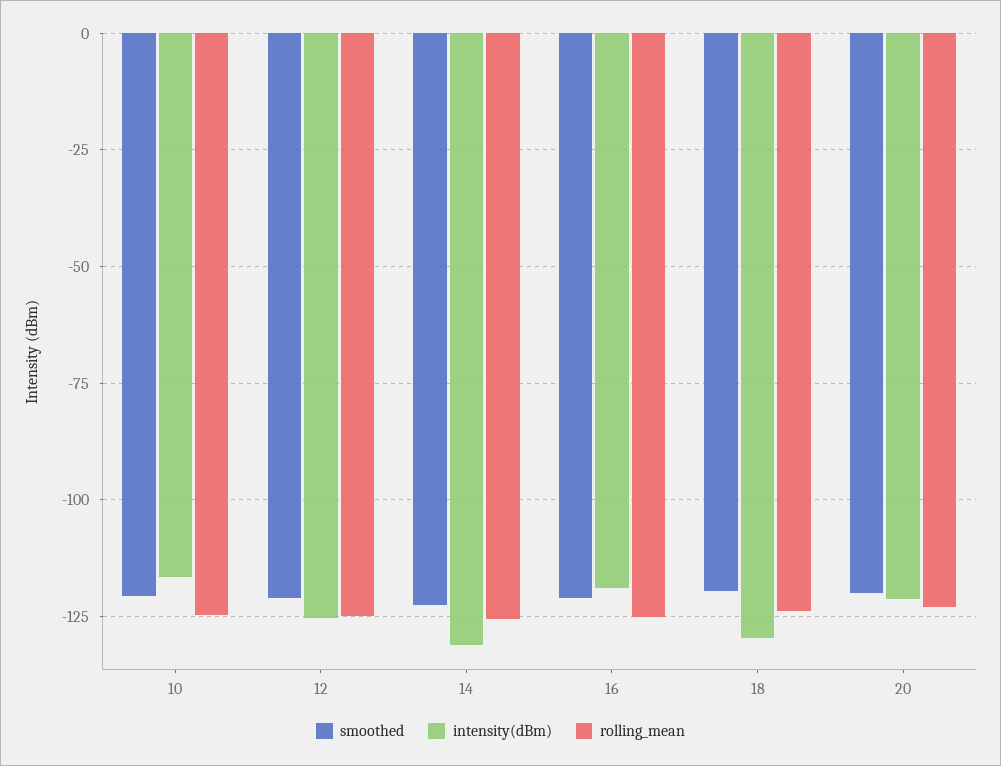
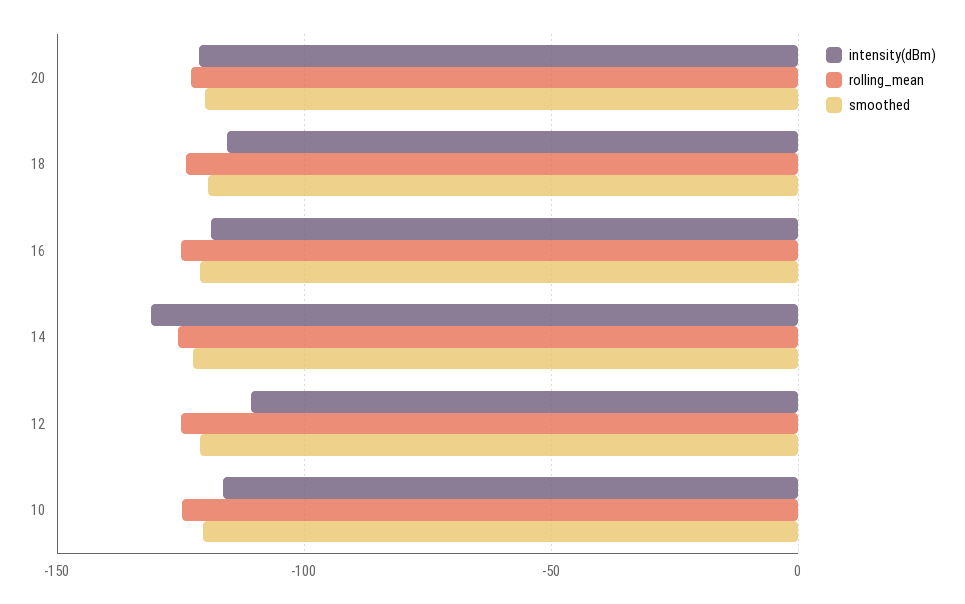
intensity(dBm), 12: -125 -> -110
intensity(dBm), 18: -130 -> -115

